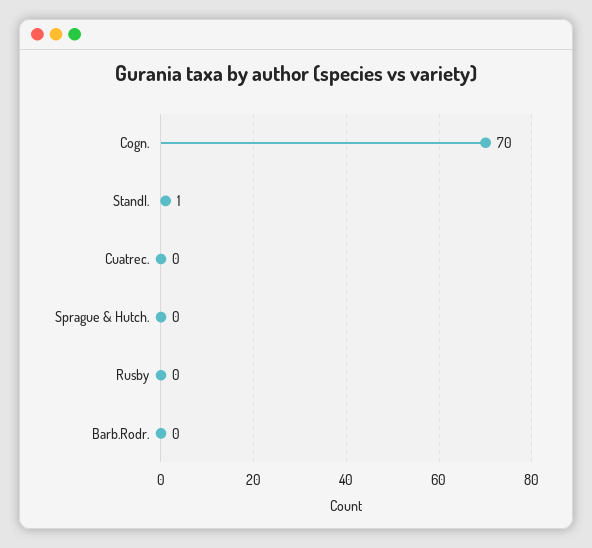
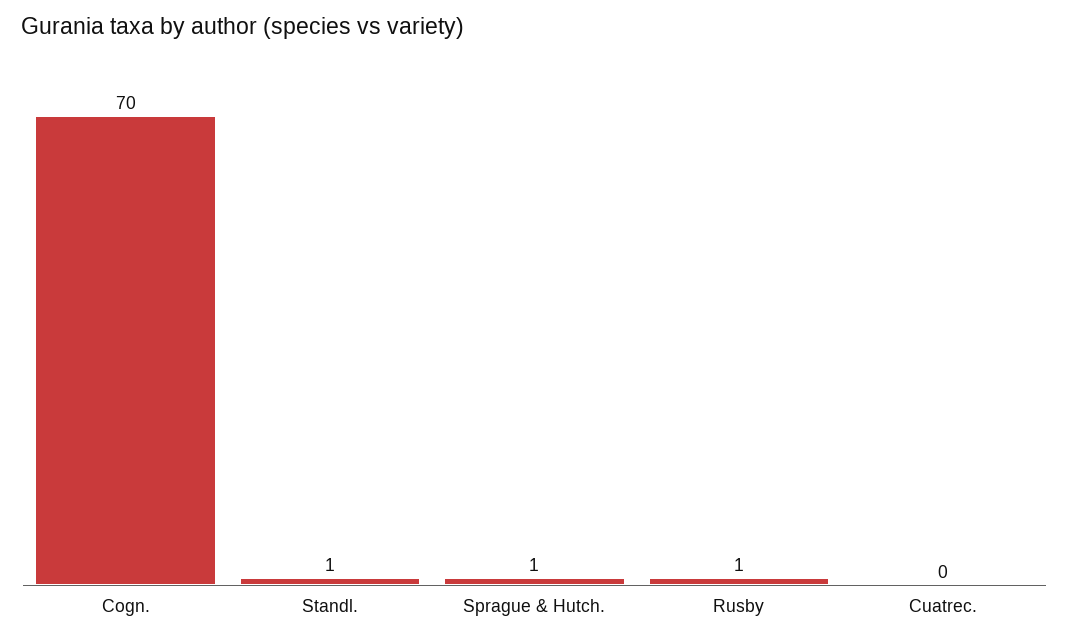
Sprague & Hutch.: 0 -> 1
Rusby: 0 -> 1
Barb.Rodr.: 0 -> none

